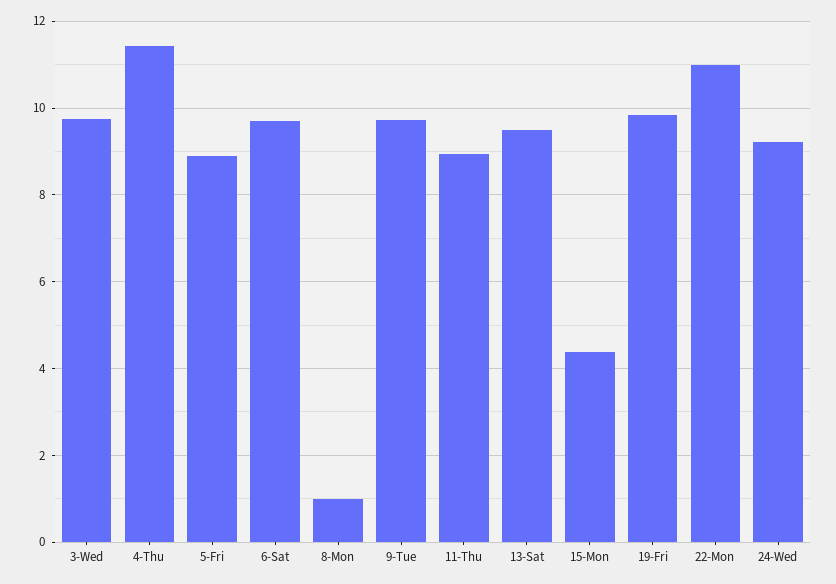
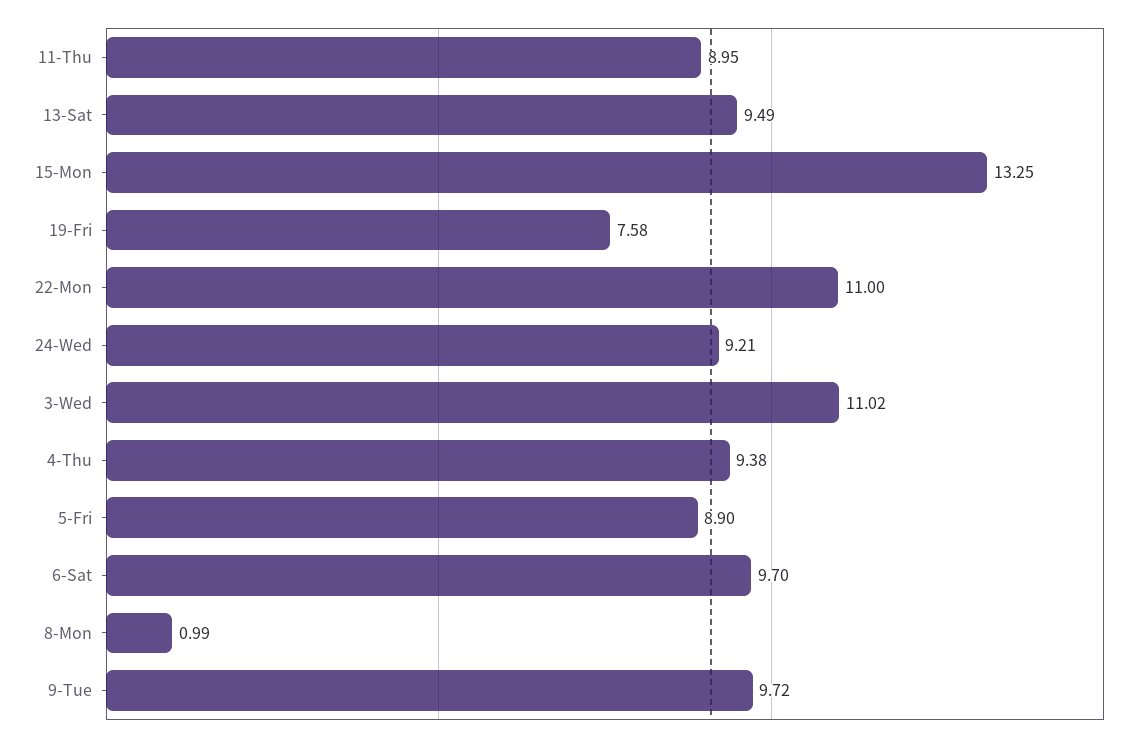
3-Wed: 9.8 -> 11.02
4-Thu: 11.4 -> 9.38
15-Mon: 4.4 -> 13.25
19-Fri: 9.8 -> 7.58

